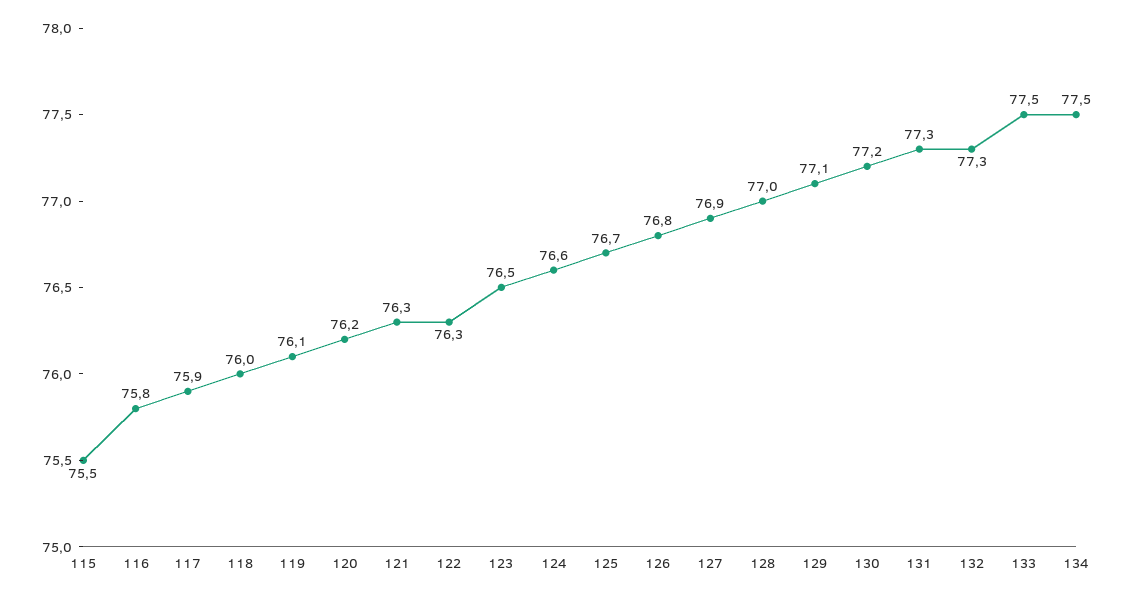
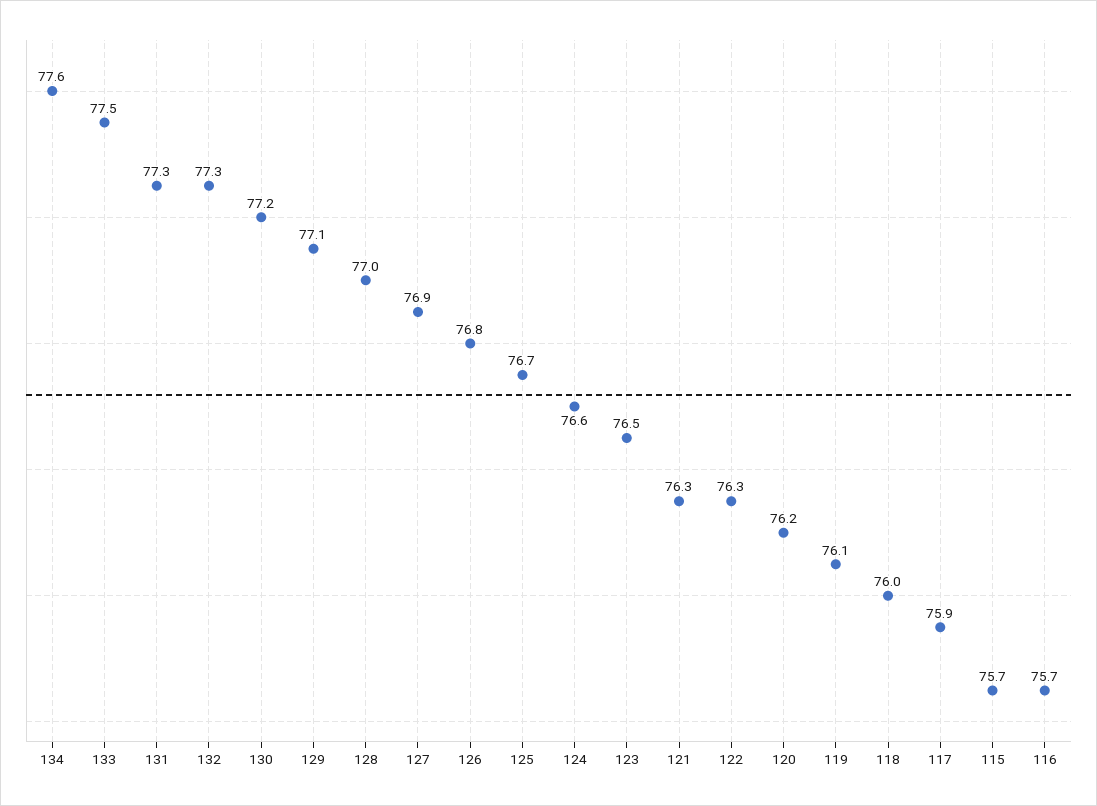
115: 75.5 -> 75.7
116: 75.8 -> 75.7
134: 77.5 -> 77.6

